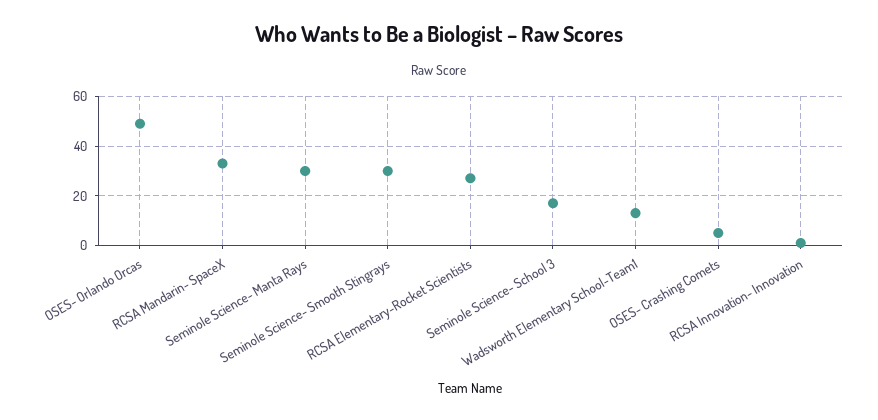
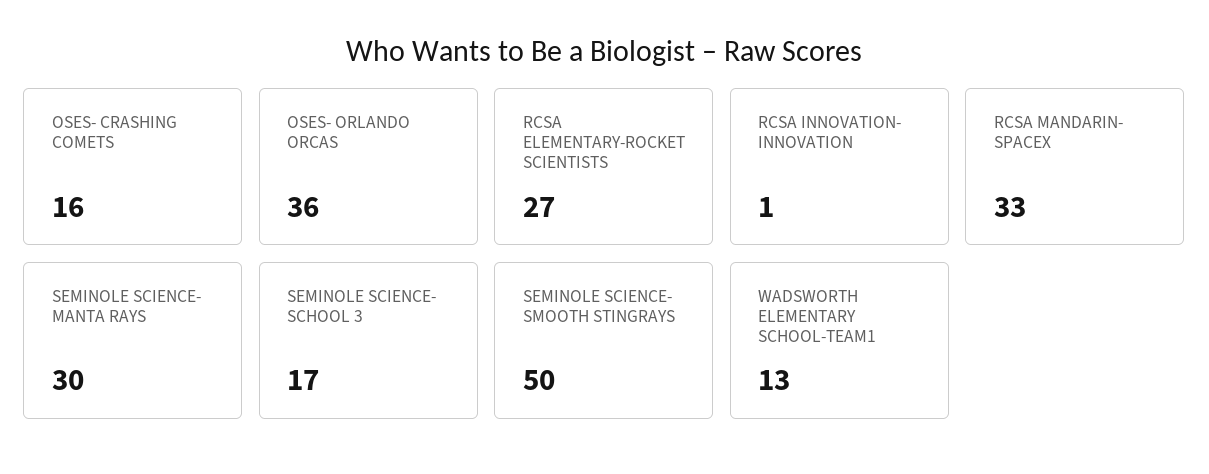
OSES- Orlando Orcas: 50 -> 36
Seminole Science- Smooth Stingrays: 30 -> 50
OSES- Crashing Comets: 5 -> 16

